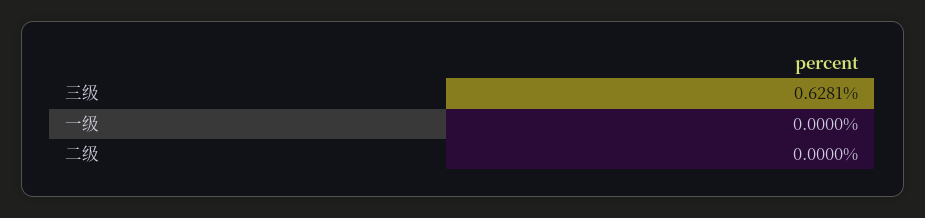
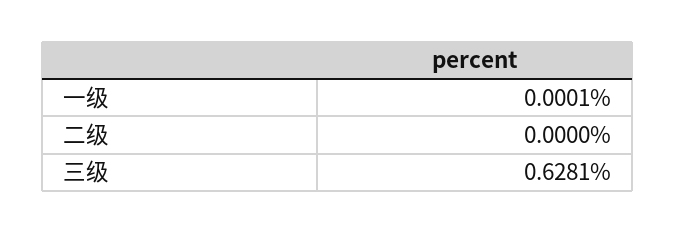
一级: 0 -> 0.0001

